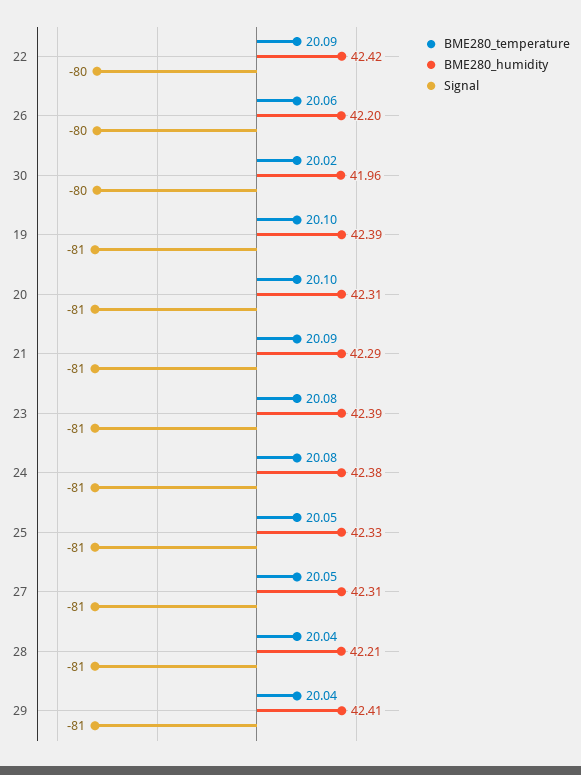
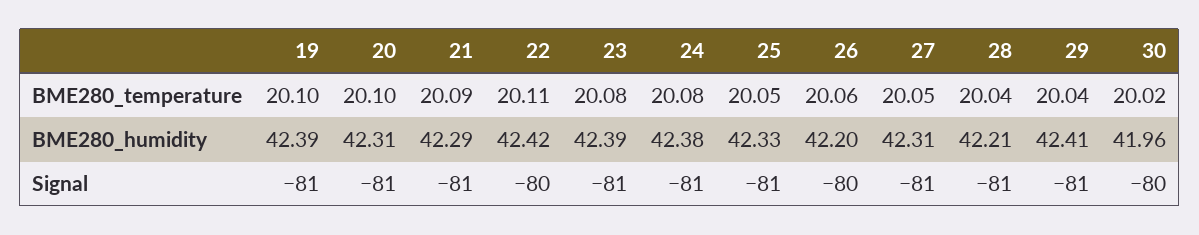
BME280_temperature, 22: 20.09 -> 20.11

